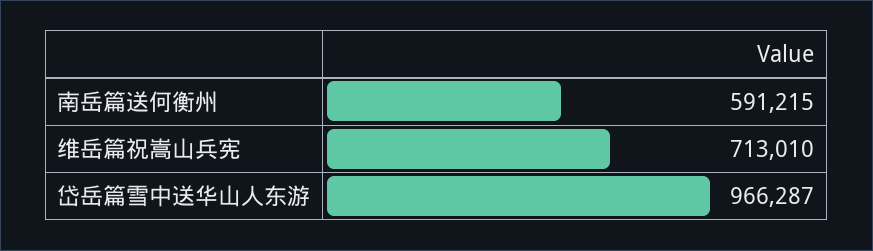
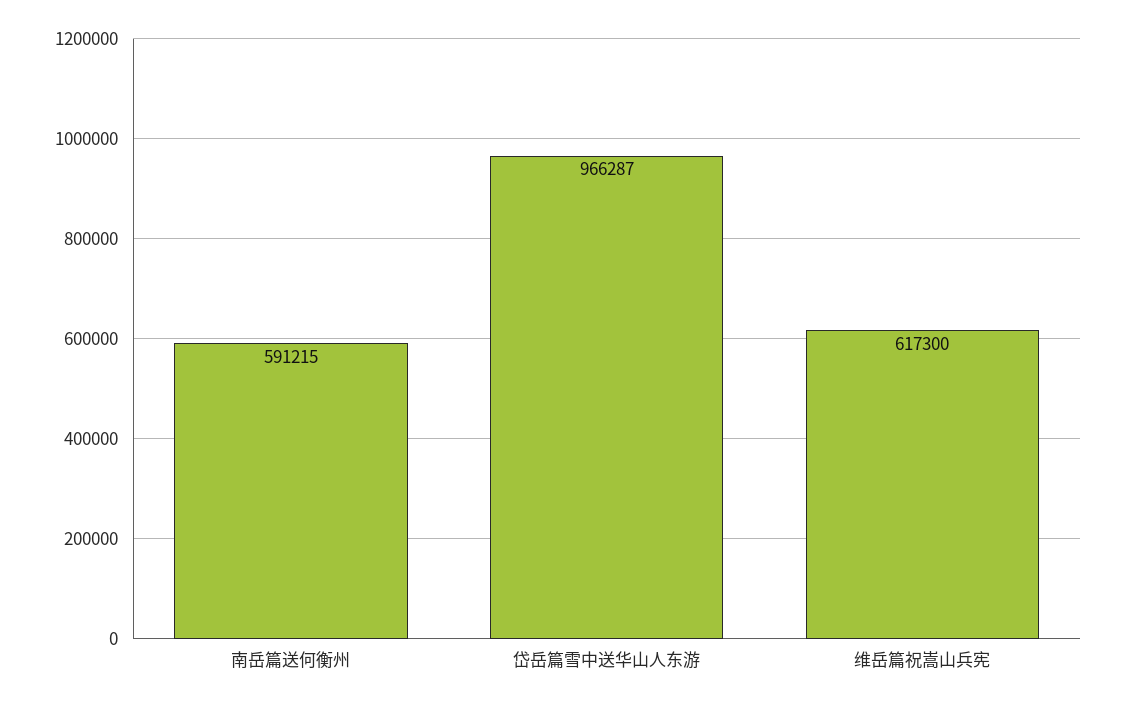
维岳篇祝嵩山兵宪: 713010 -> 617300

